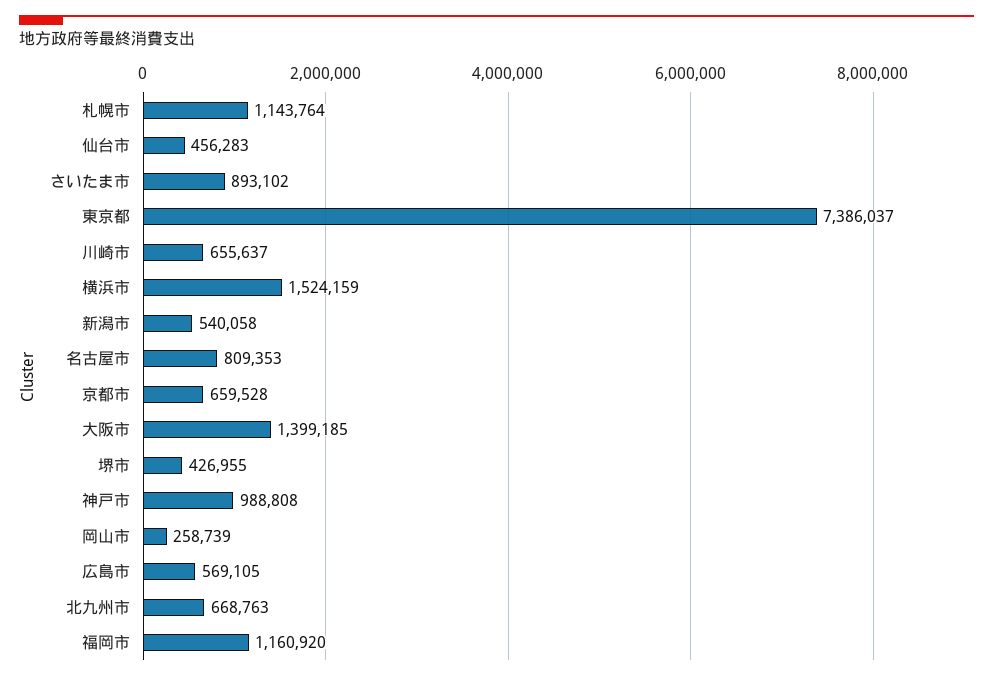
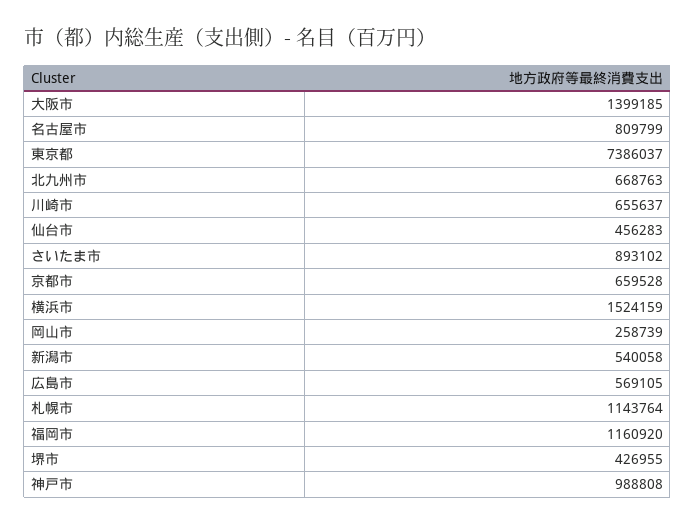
名古屋市: 809353 -> 809799

